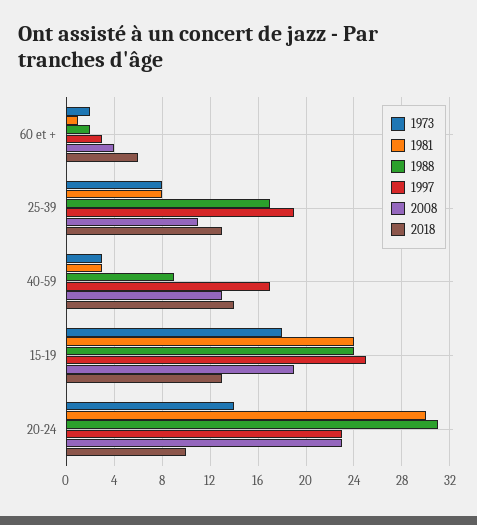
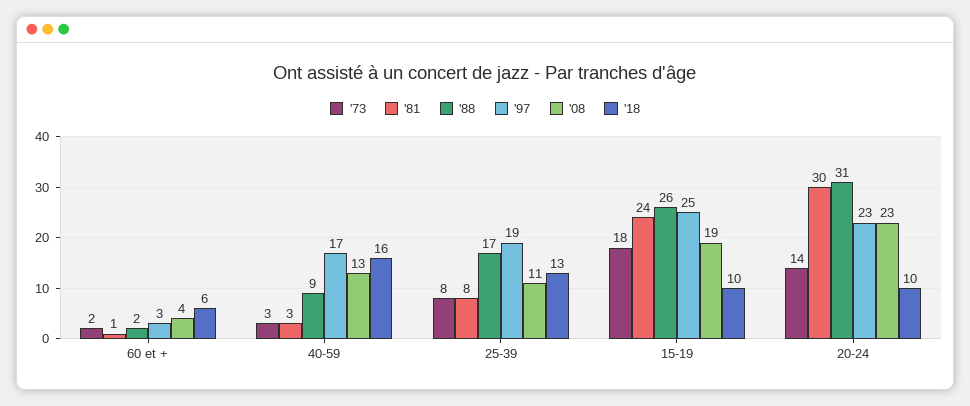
2018, 40-59: 14 -> 16
1988, 15-19: 24 -> 26
2018, 15-19: 13 -> 10

